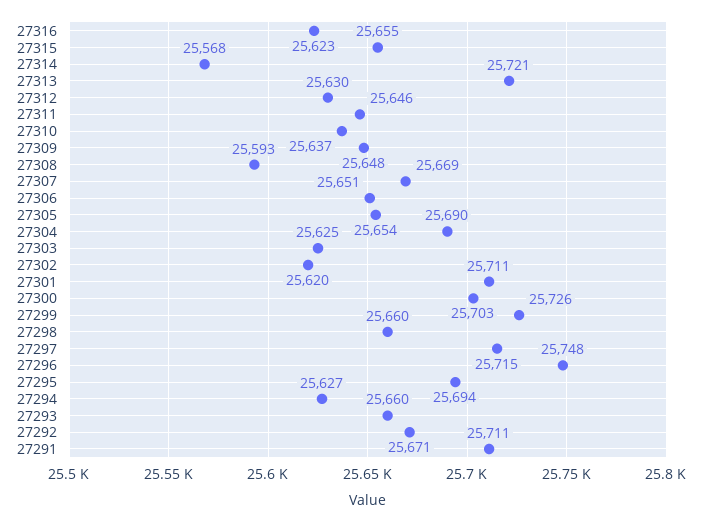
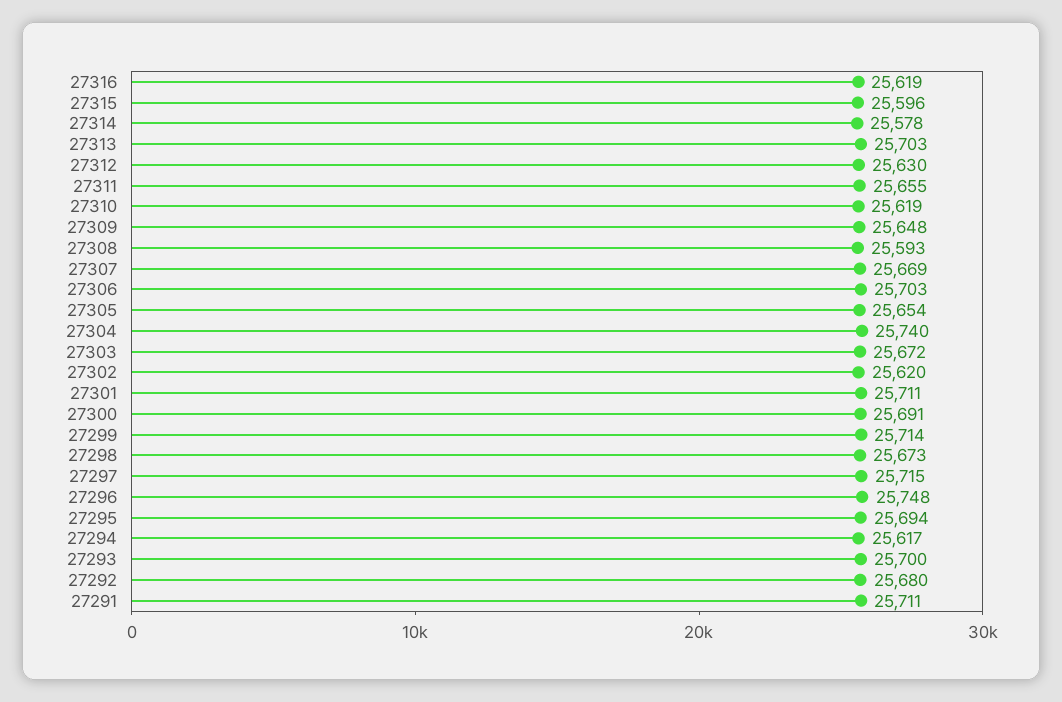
27316: 25623 -> 25619
27315: 25655 -> 25596
27314: 25568 -> 25578
27313: 25721 -> 25703
27311: 25646 -> 25655
27310: 25637 -> 25619
27306: 25651 -> 25703
27304: 25690 -> 25740
27303: 25625 -> 25672
27300: 25703 -> 25691
27299: 25726 -> 25714
27298: 25660 -> 25673
27294: 25627 -> 25617
27293: 25660 -> 25700
27292: 25671 -> 25680

